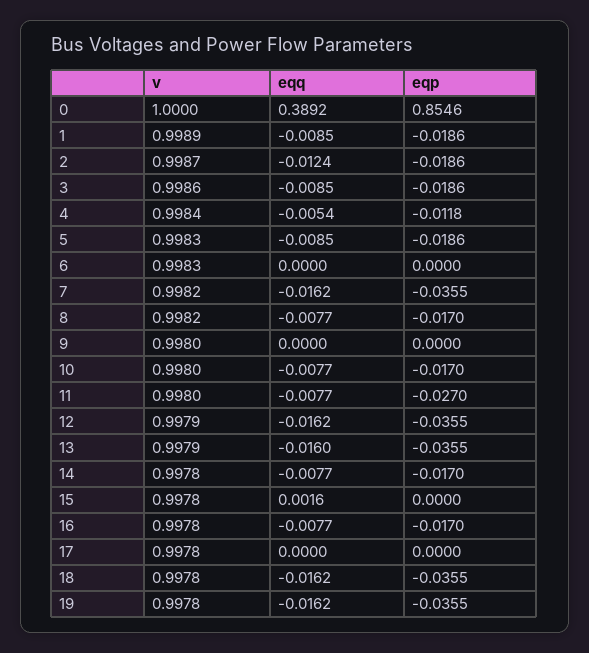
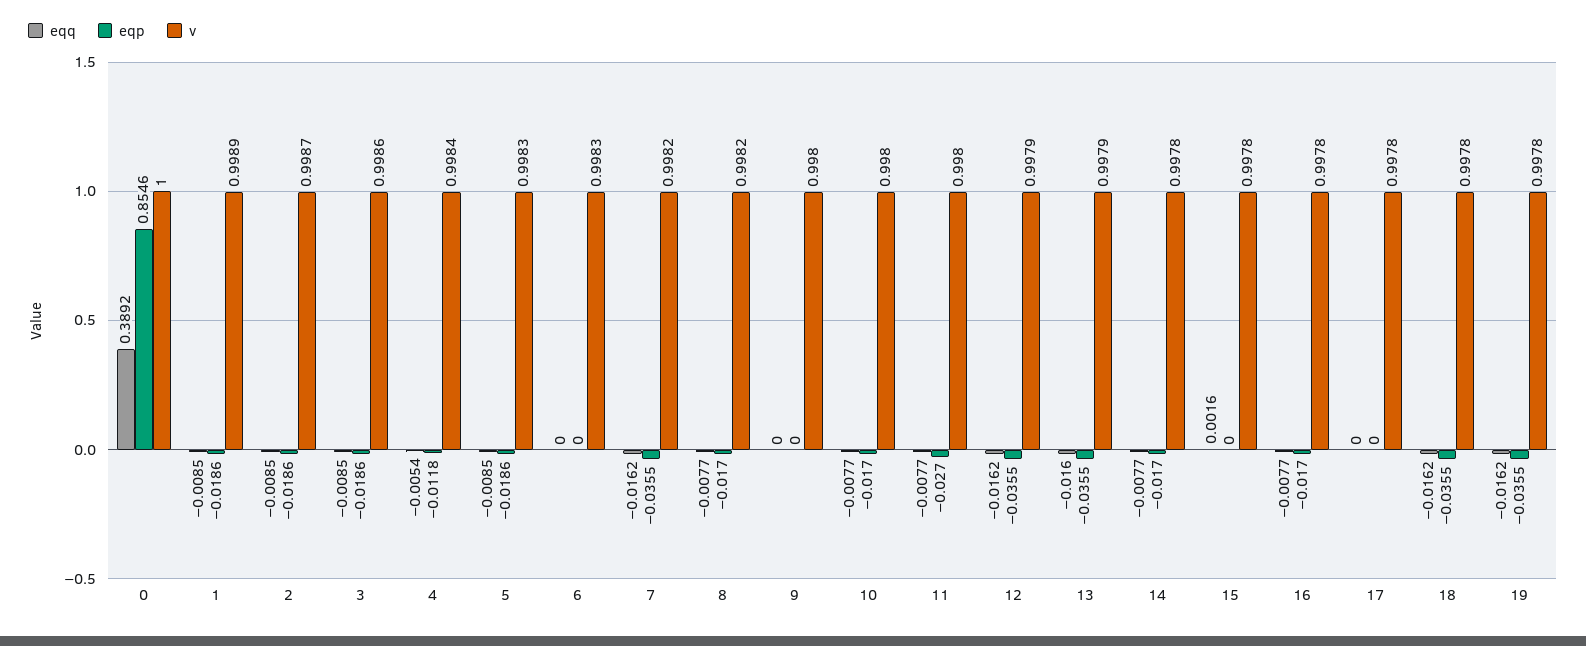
eqq, 2: -0.0124 -> -0.0085

